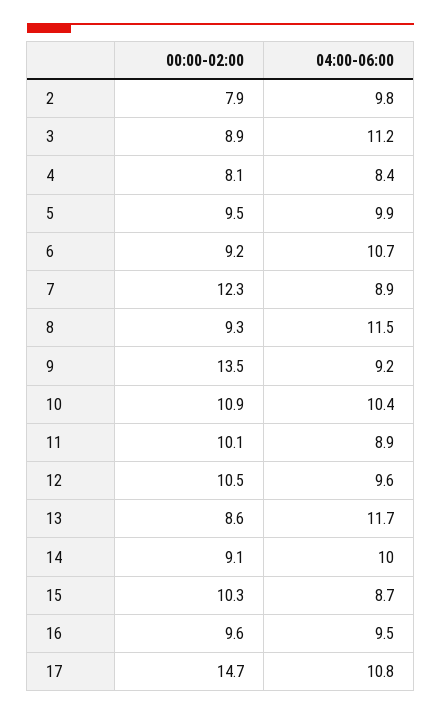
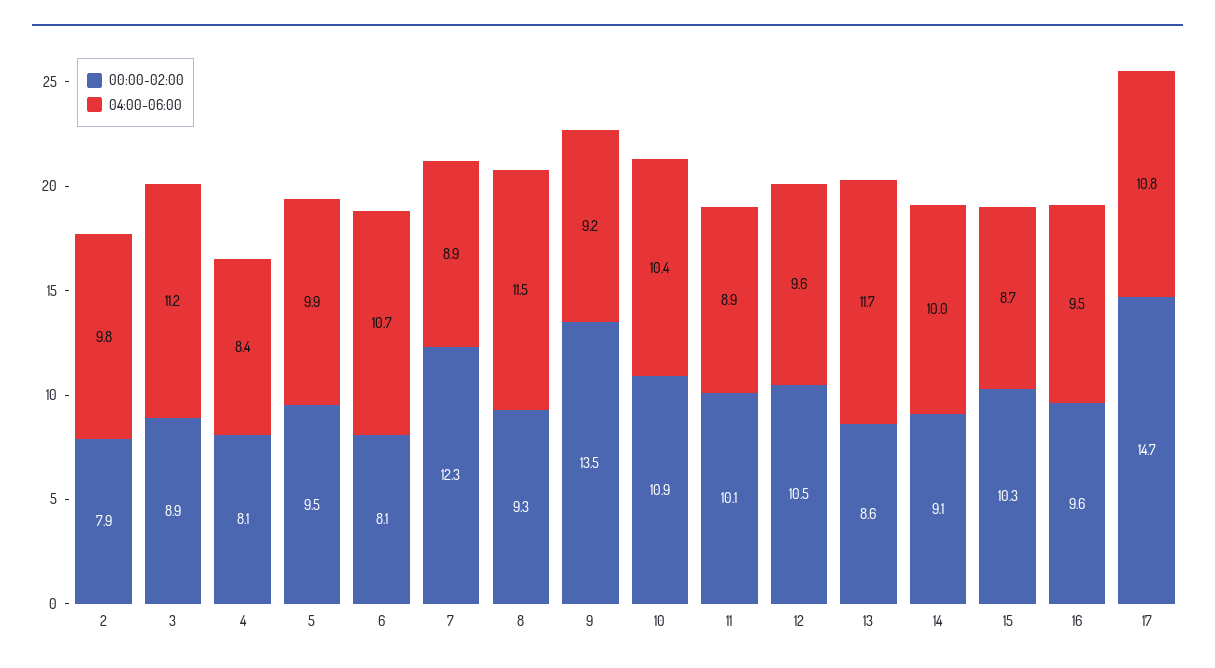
00:00-02:00, 6: 9.2 -> 8.1

